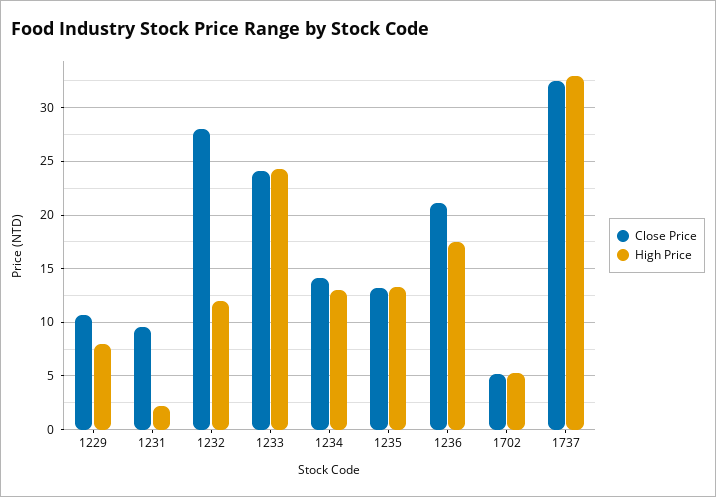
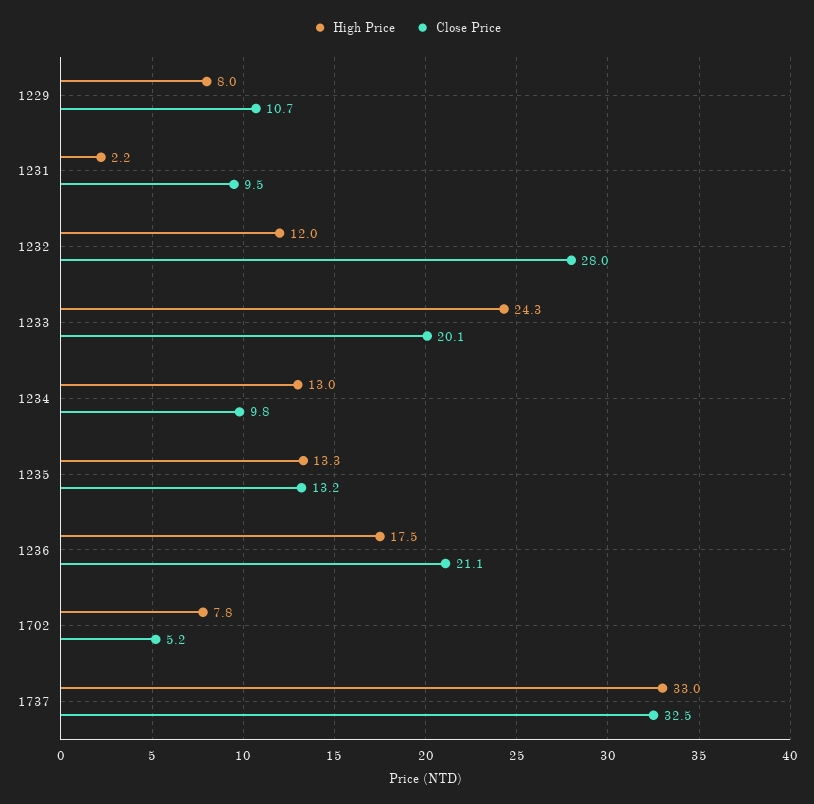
Close Price, 1233: 24 -> 20.1
Close Price, 1234: 14 -> 9.8
High Price, 1702: 5 -> 7.8

